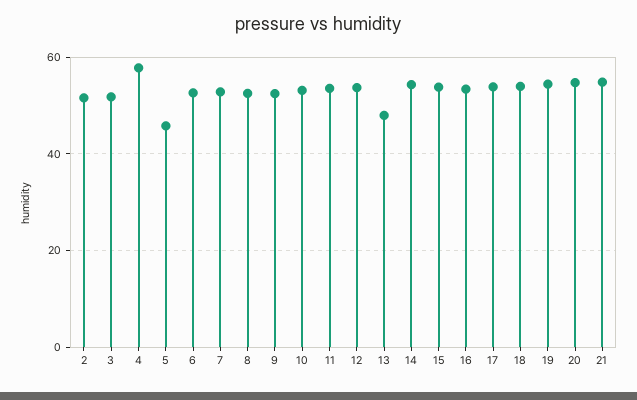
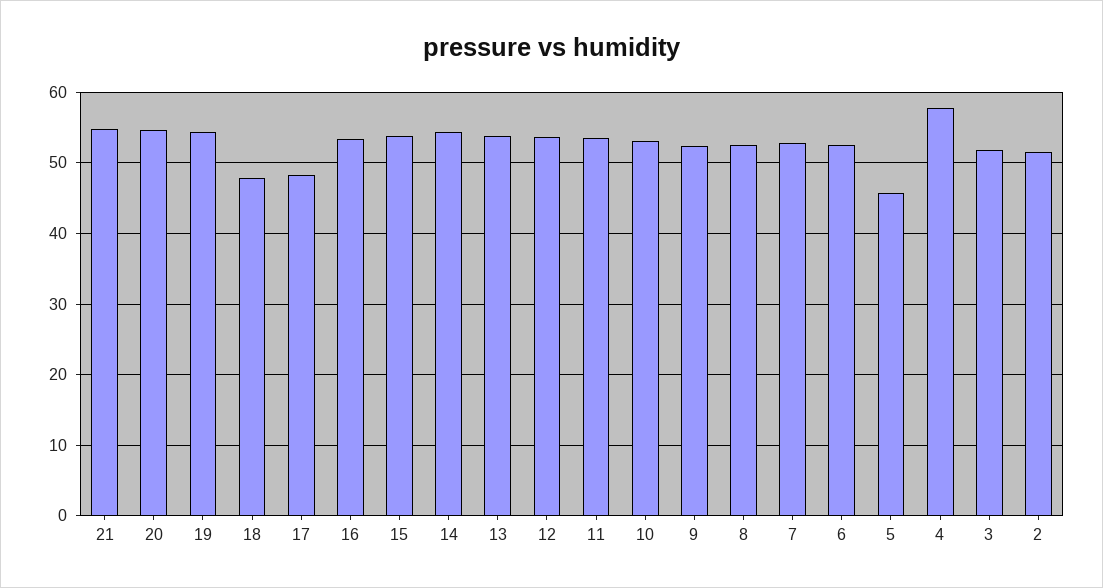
13: 48 -> 54
17: 54 -> 48
18: 54 -> 48

